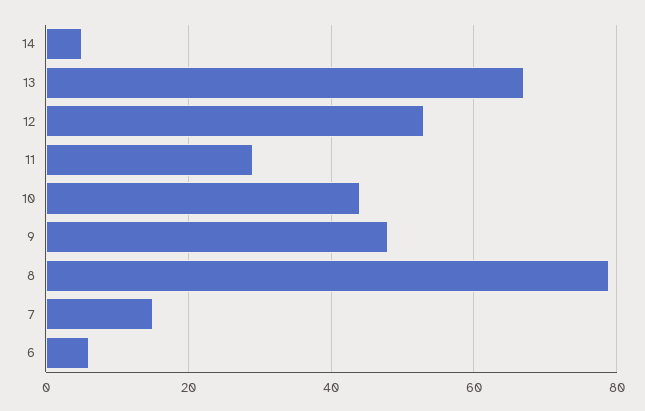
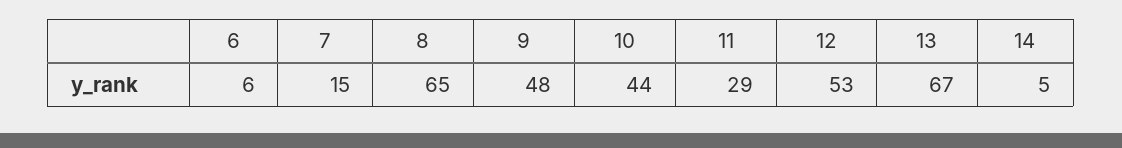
8: 80 -> 65

